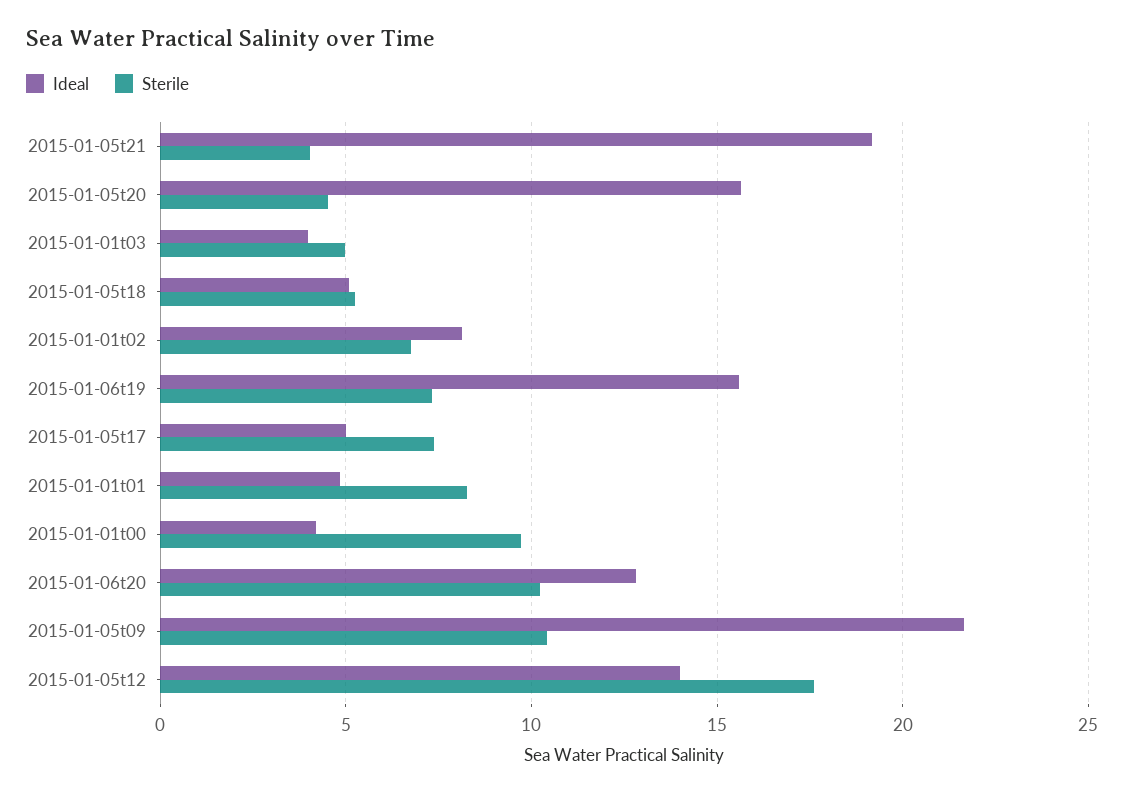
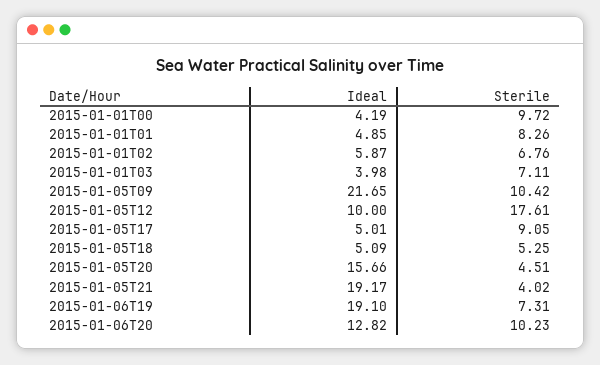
Sterile, 2015-01-01t03: 5 -> 7.11
Ideal, 2015-01-01t02: 8 -> 5.87
Ideal, 2015-01-06t19: 15.5 -> 19.1
Sterile, 2015-01-05t17: 7.5 -> 9.05
Ideal, 2015-01-05t12: 14 -> 10

